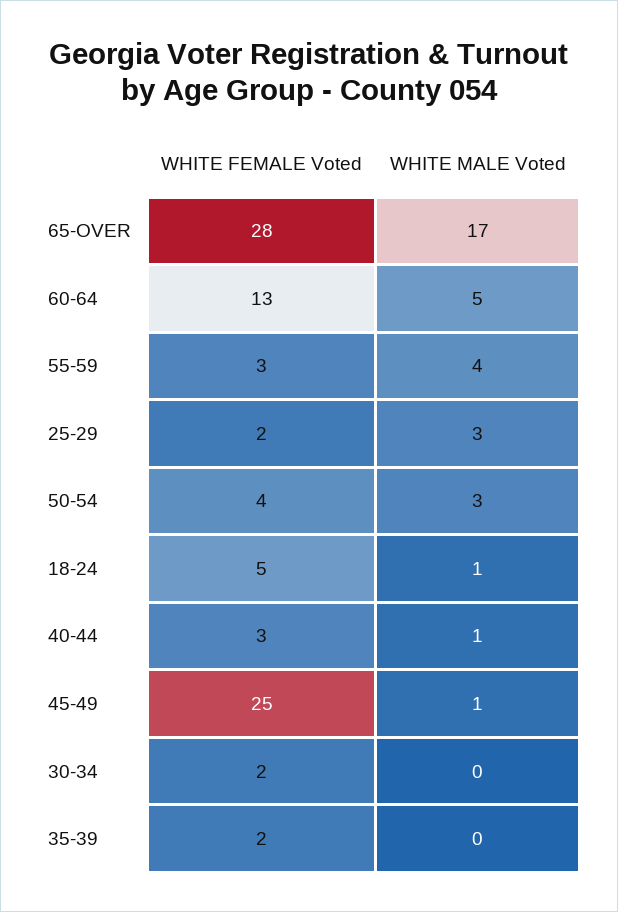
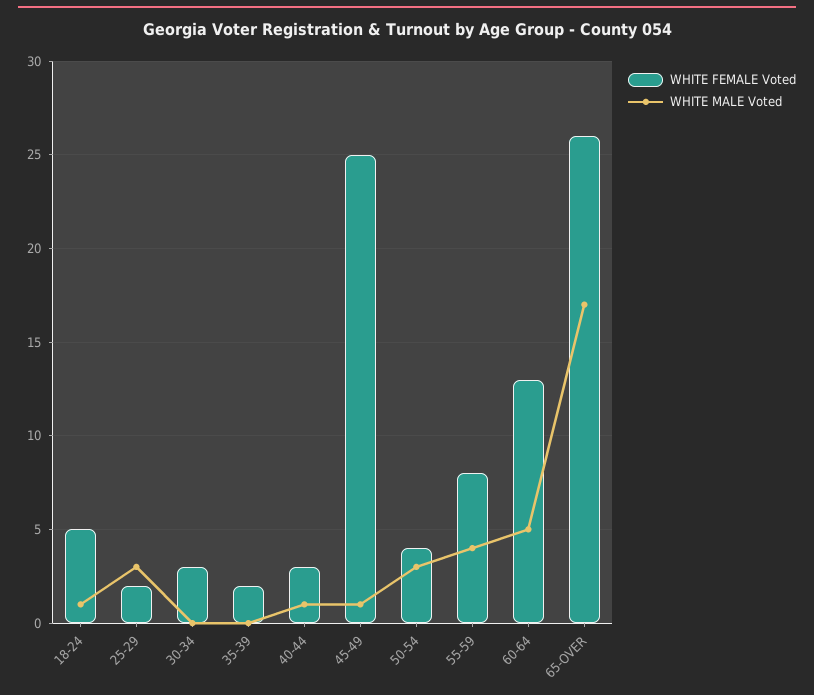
WHITE FEMALE Voted, 65-OVER: 28 -> 26
WHITE FEMALE Voted, 55-59: 3 -> 8
WHITE FEMALE Voted, 30-34: 2 -> 3

